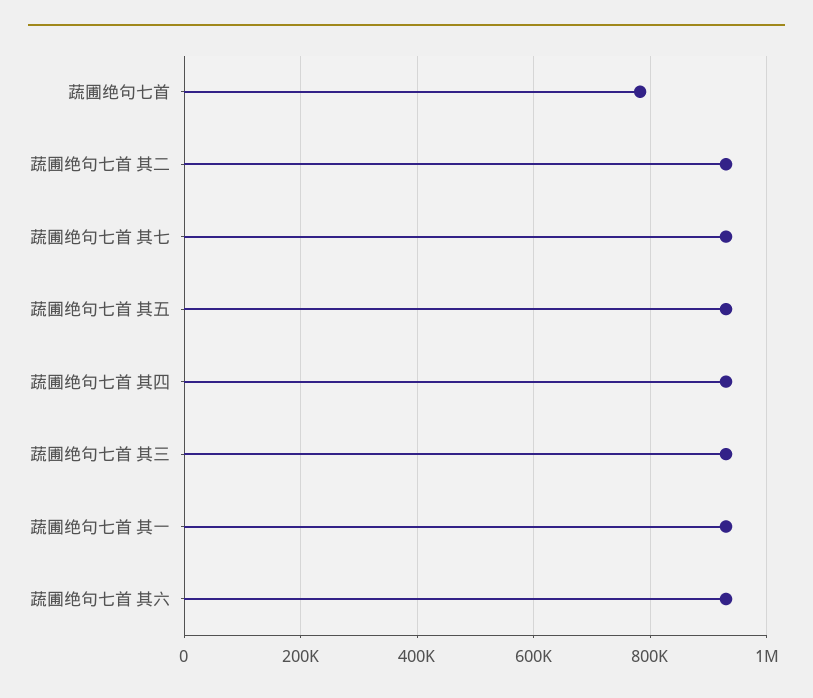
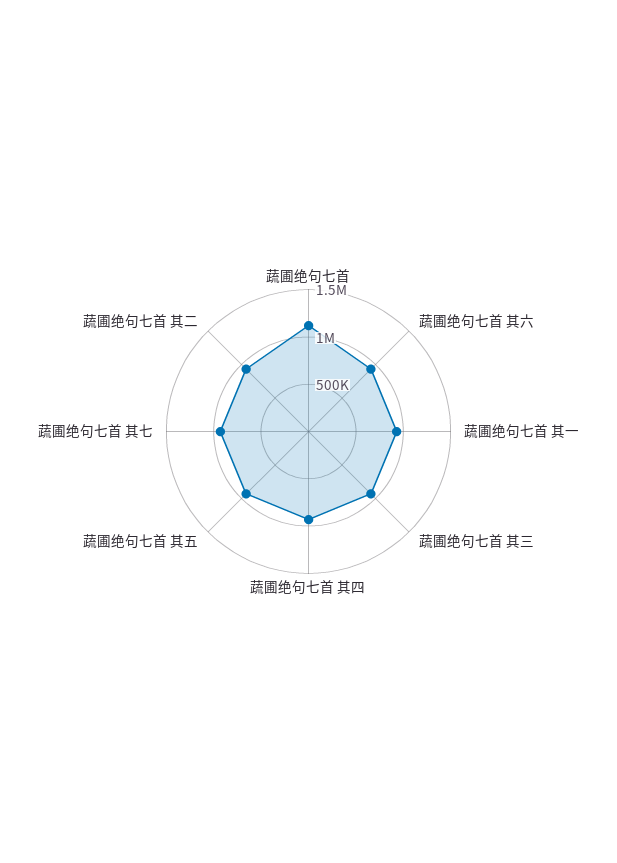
蔬圃绝句七首: 780000 -> 1100000

